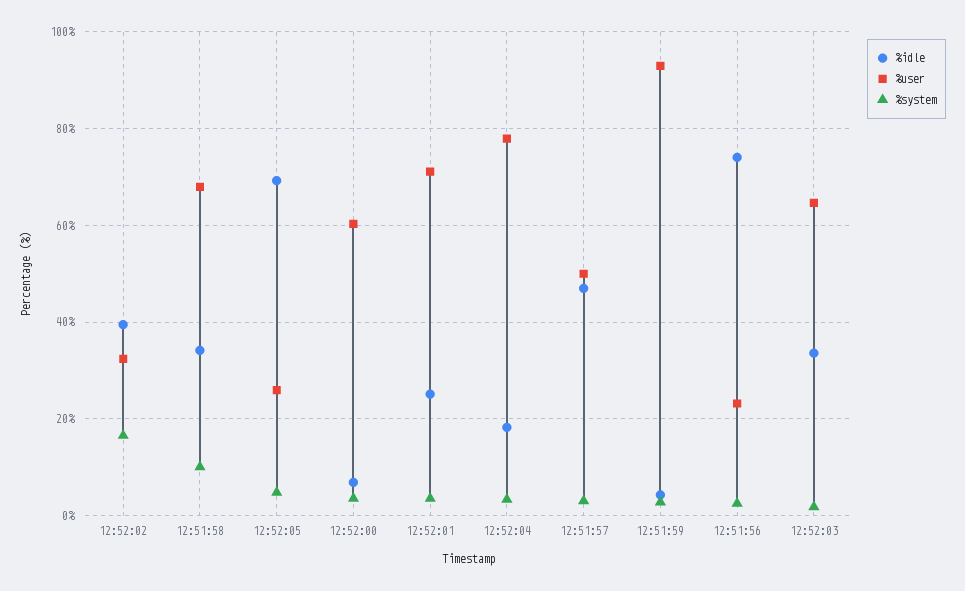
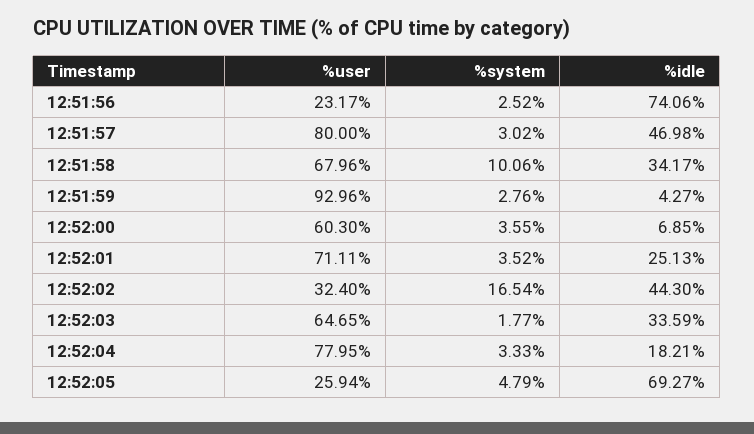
%idle, 12:52:02: 40 -> 44.3
%user, 12:51:57: 50 -> 80

